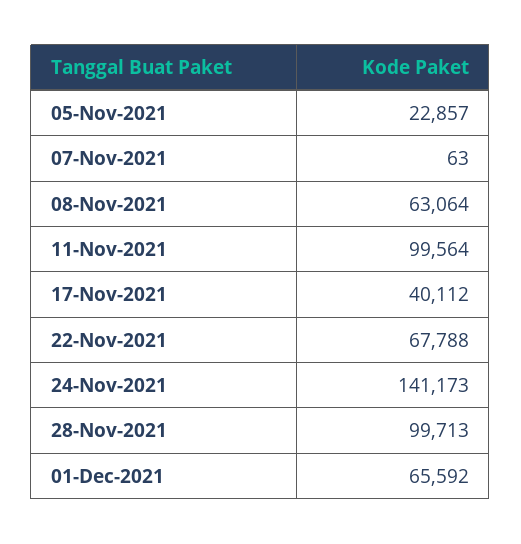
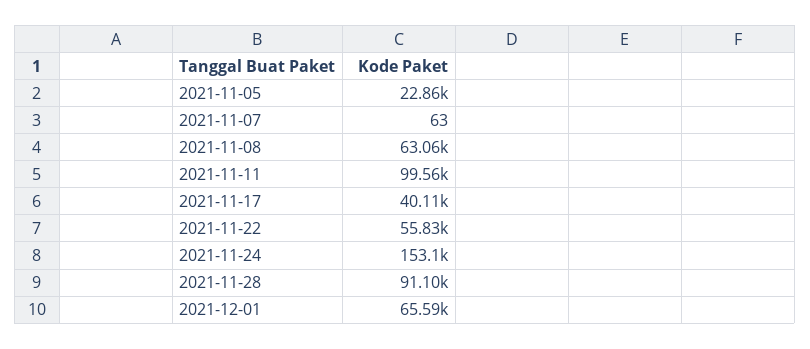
22-Nov-2021: 67788 -> 55830
24-Nov-2021: 141173 -> 153100
28-Nov-2021: 99713 -> 91100

